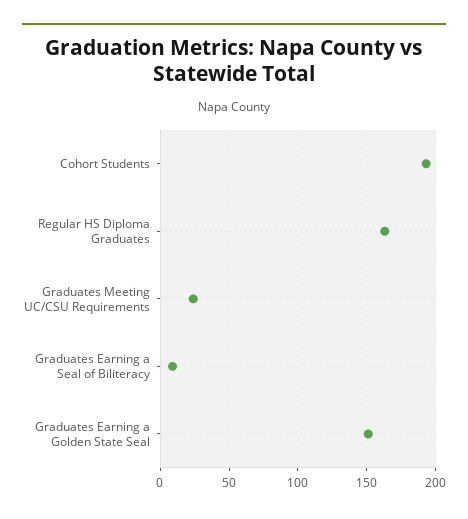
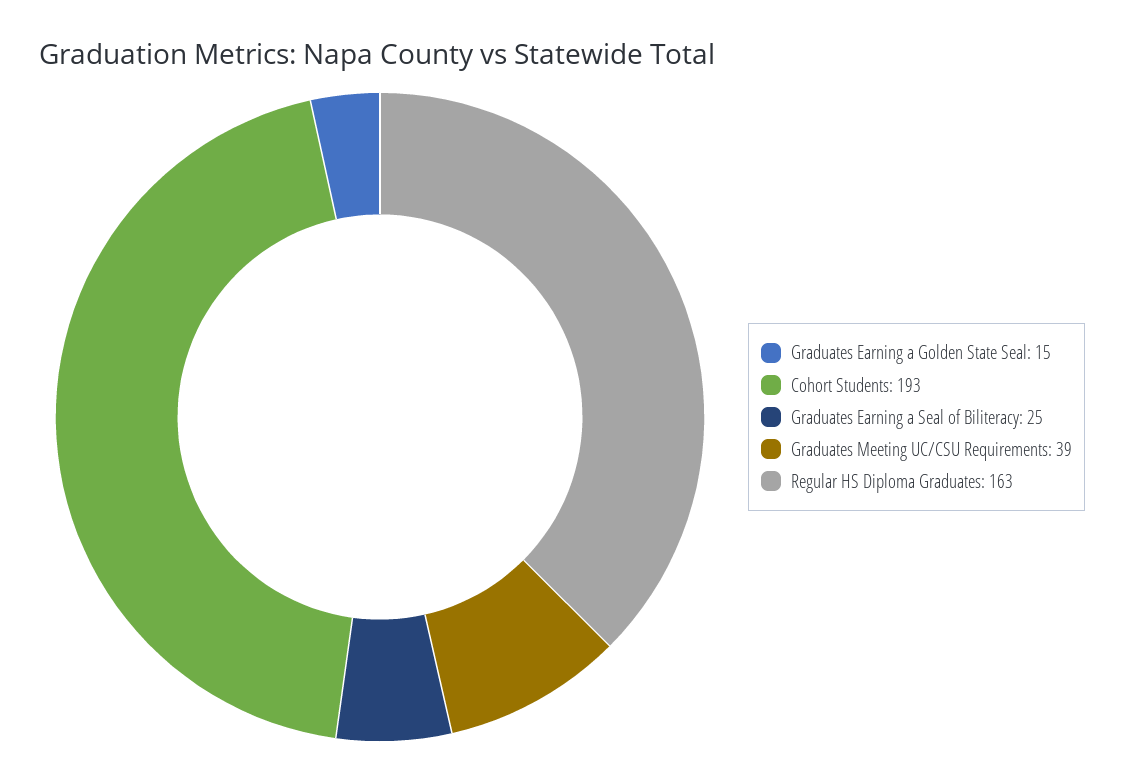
Graduates Meeting UC/CSU Requirements: 25 -> 39
Graduates Earning a Seal of Biliteracy: 10 -> 25
Graduates Earning a Golden State Seal: 150 -> 15

